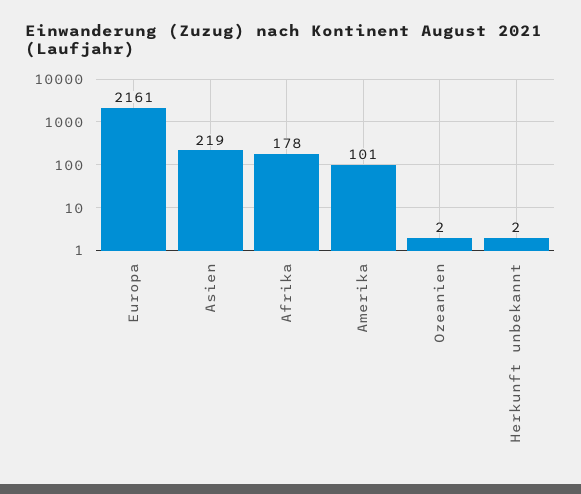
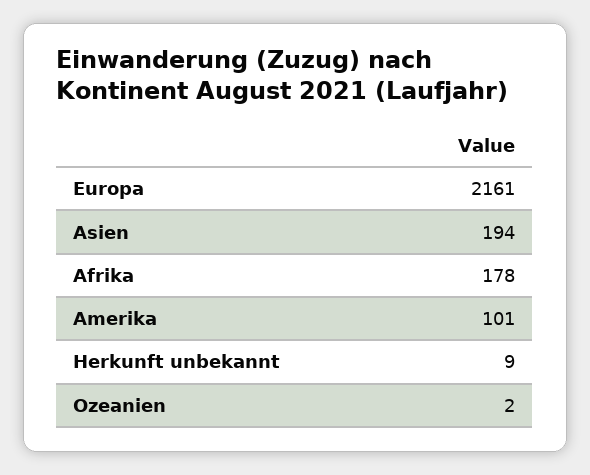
Asien: 219 -> 194
Herkunft unbekannt: 2 -> 9

